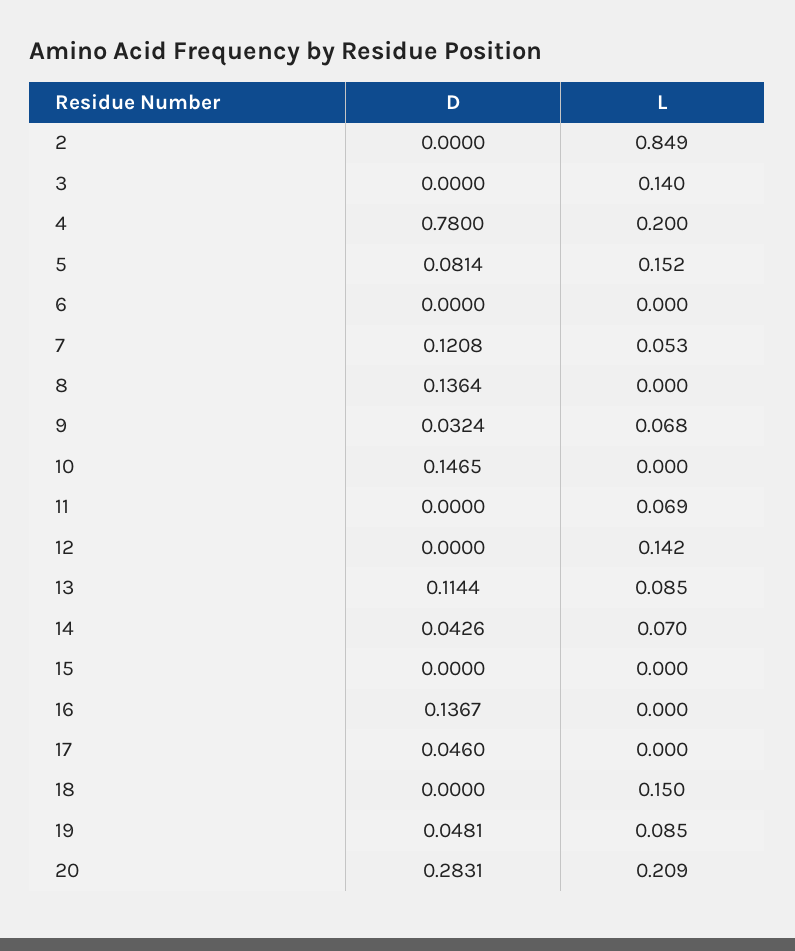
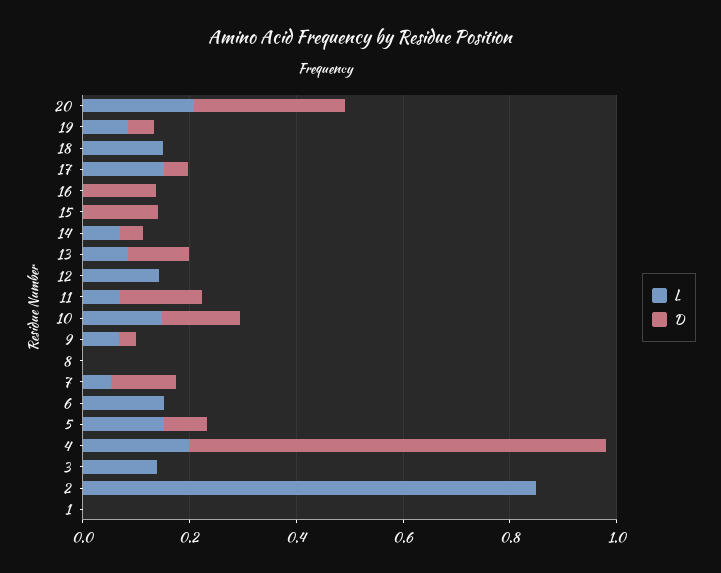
L, 6: 0 -> 0.15
D, 8: 0.1364 -> 0
L, 10: 0 -> 0.15
D, 11: 0 -> 0.15
D, 15: 0 -> 0.15
L, 17: 0 -> 0.15
L, 1: none -> 0
D, 1: none -> 0

